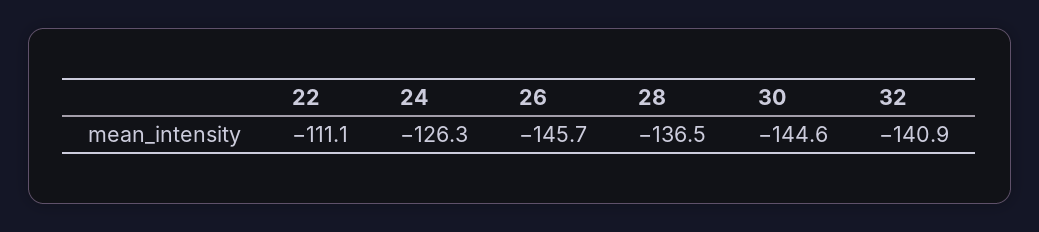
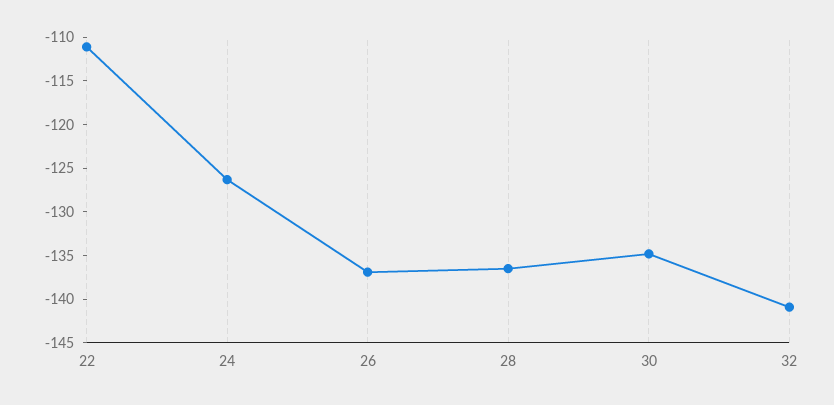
26: -145.7 -> -137
30: -144.6 -> -135

